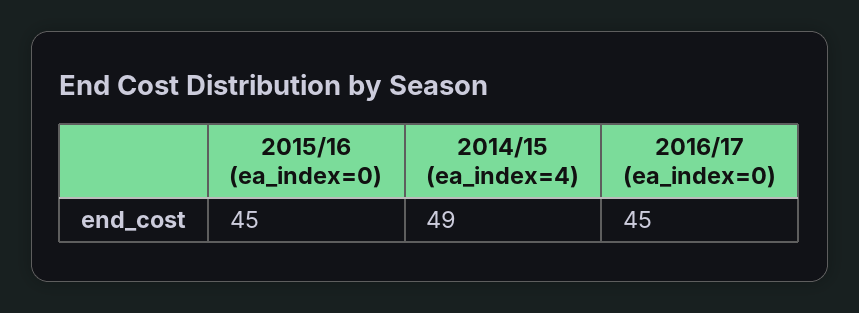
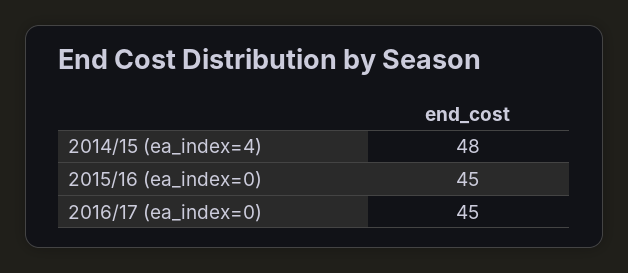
2014/15 (ea_index=4): 49 -> 48

